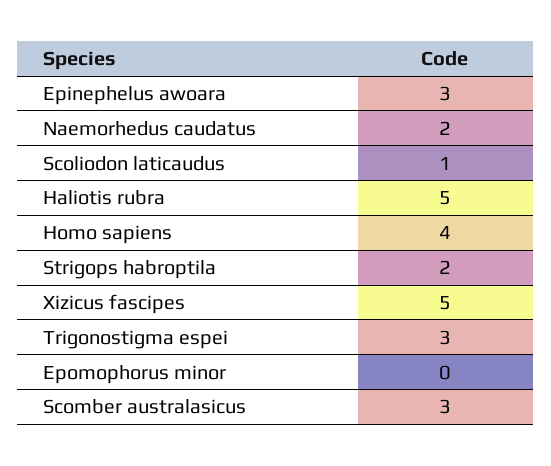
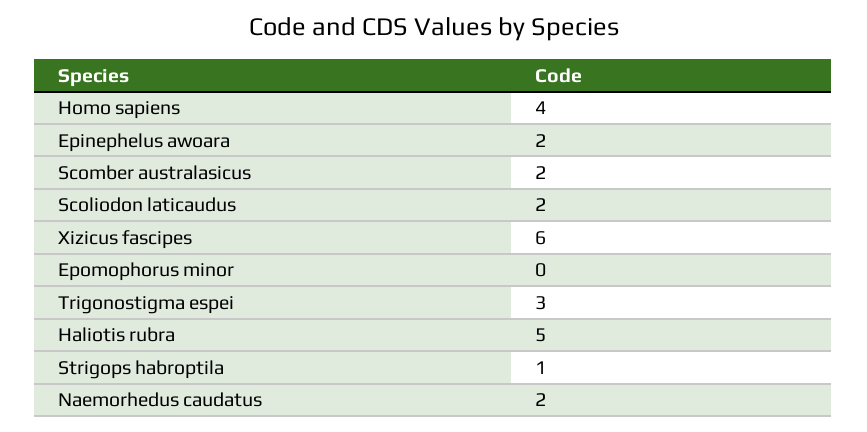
Epinephelus awoara: 3 -> 2
Scoliodon laticaudus: 1 -> 2
Strigops habroptila: 2 -> 1
Xizicus fascipes: 5 -> 6
Scomber australasicus: 3 -> 2

